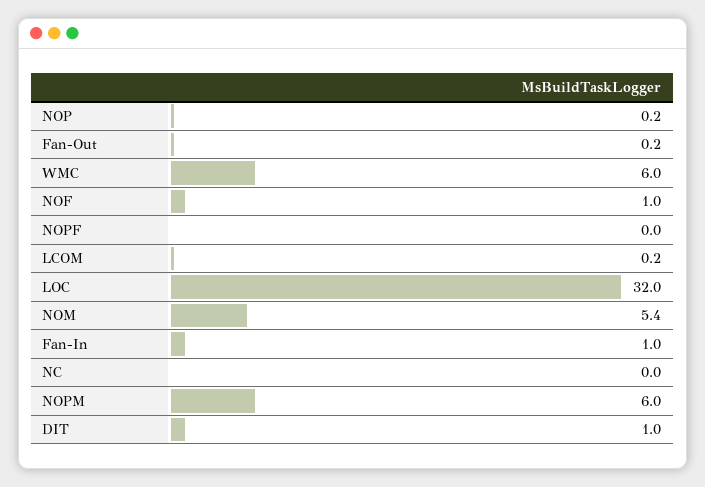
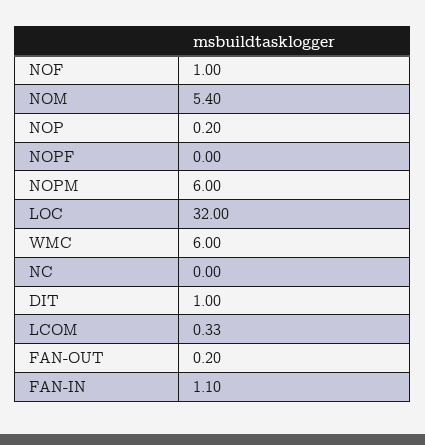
LCOM: 0.2 -> 0.33
Fan-In: 1 -> 1.1

